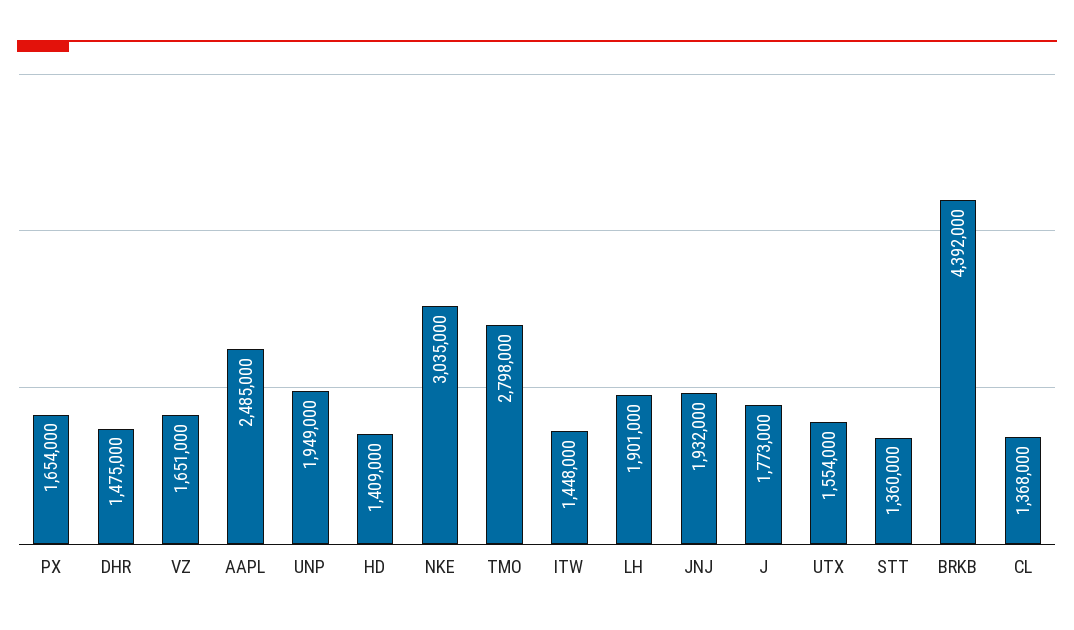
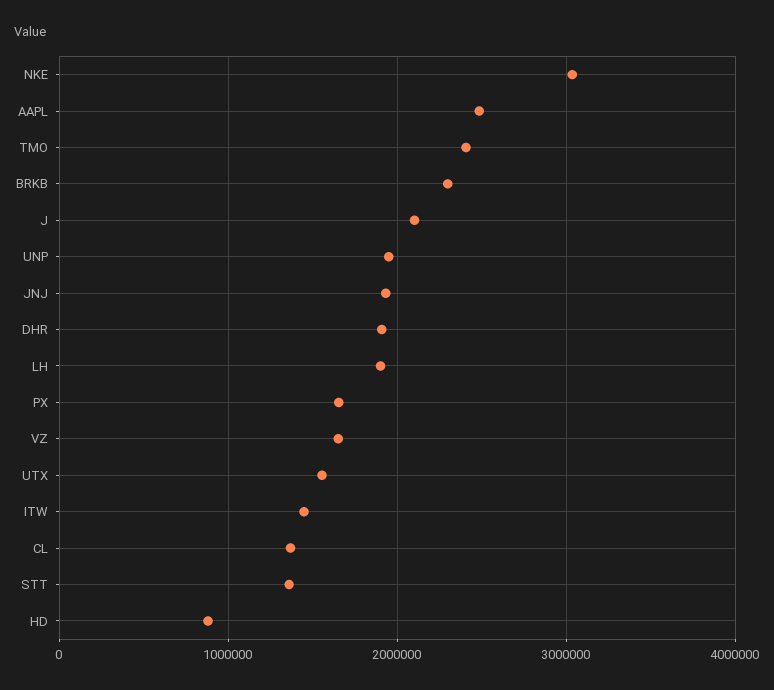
DHR: 1475000 -> 1900000
HD: 1409000 -> 900000
TMO: 2798000 -> 2400000
J: 1773000 -> 2100000
BRKB: 4392000 -> 2300000

